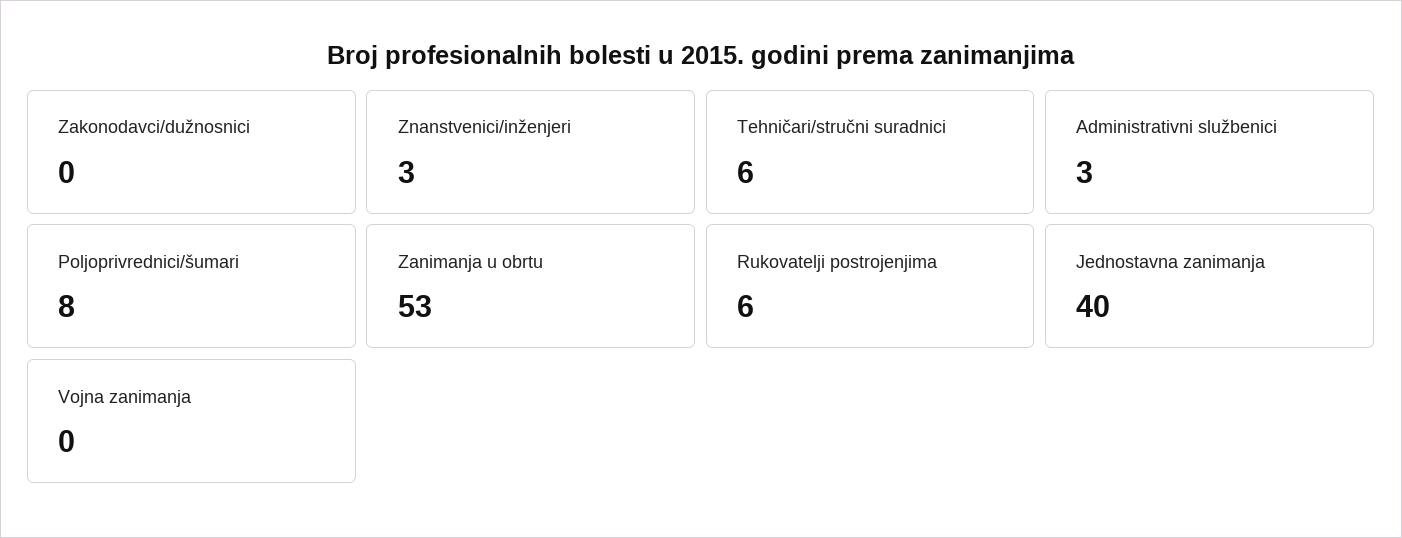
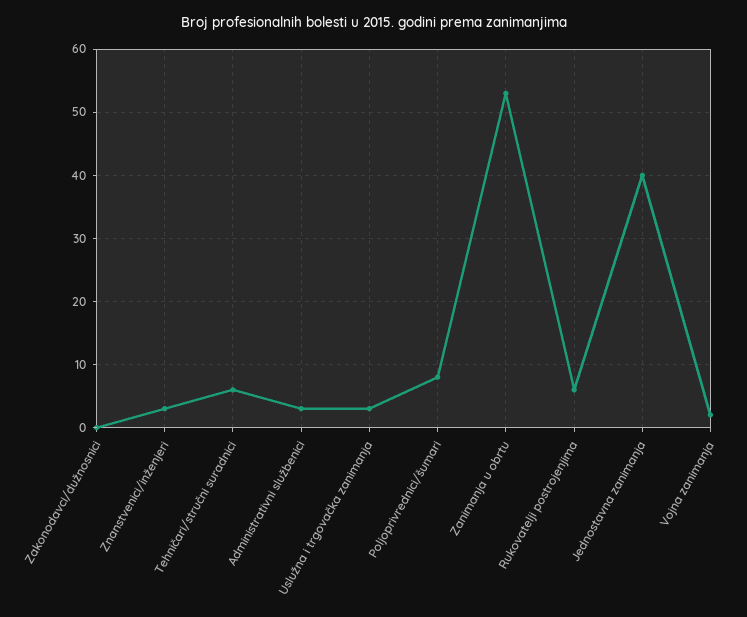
Vojna zanimanja: 0 -> 2
Uslužna i trgovačka zanimanja: none -> 3

